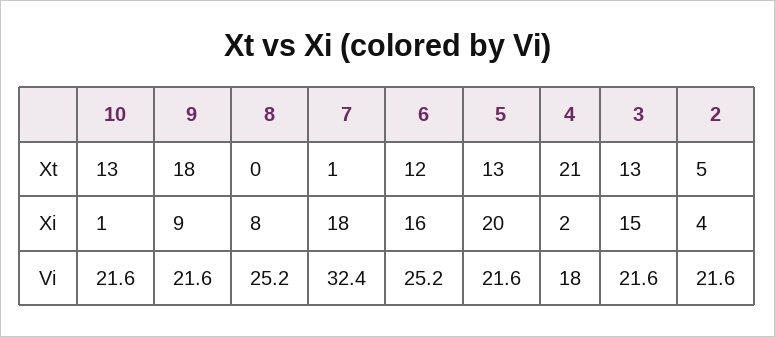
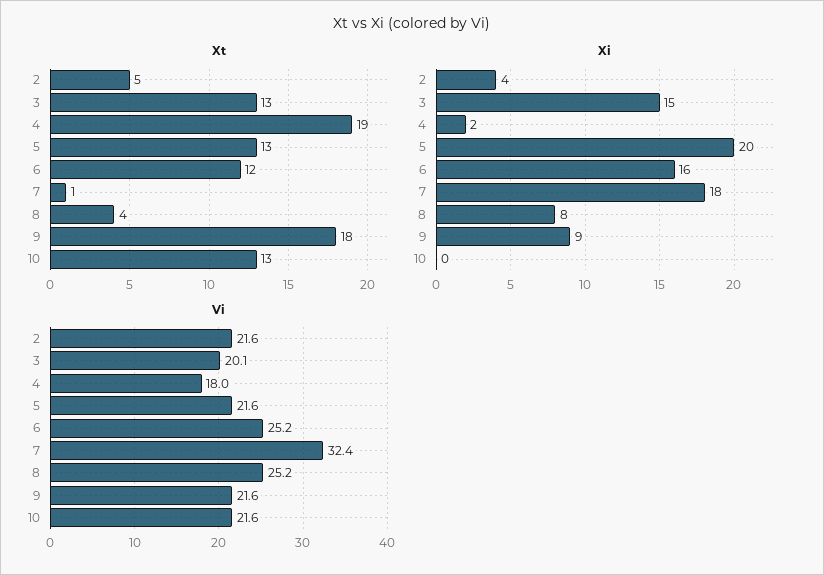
Xt, 8: 0 -> 4
Xt, 4: 21 -> 19
Xi, 10: 1 -> 0
Vi, 3: 21.6 -> 20.1

